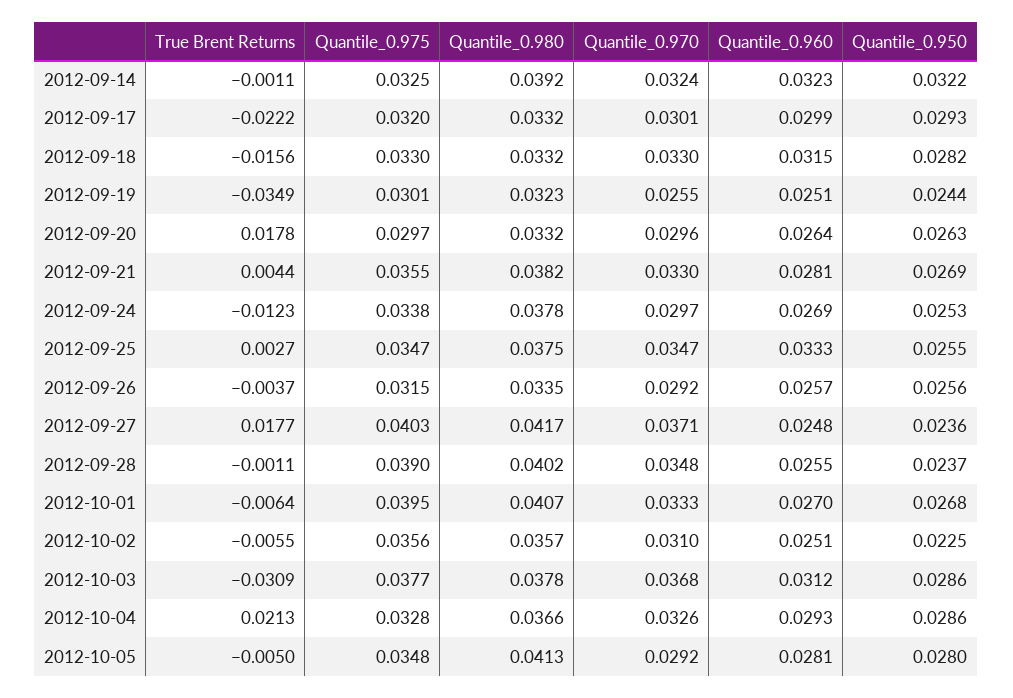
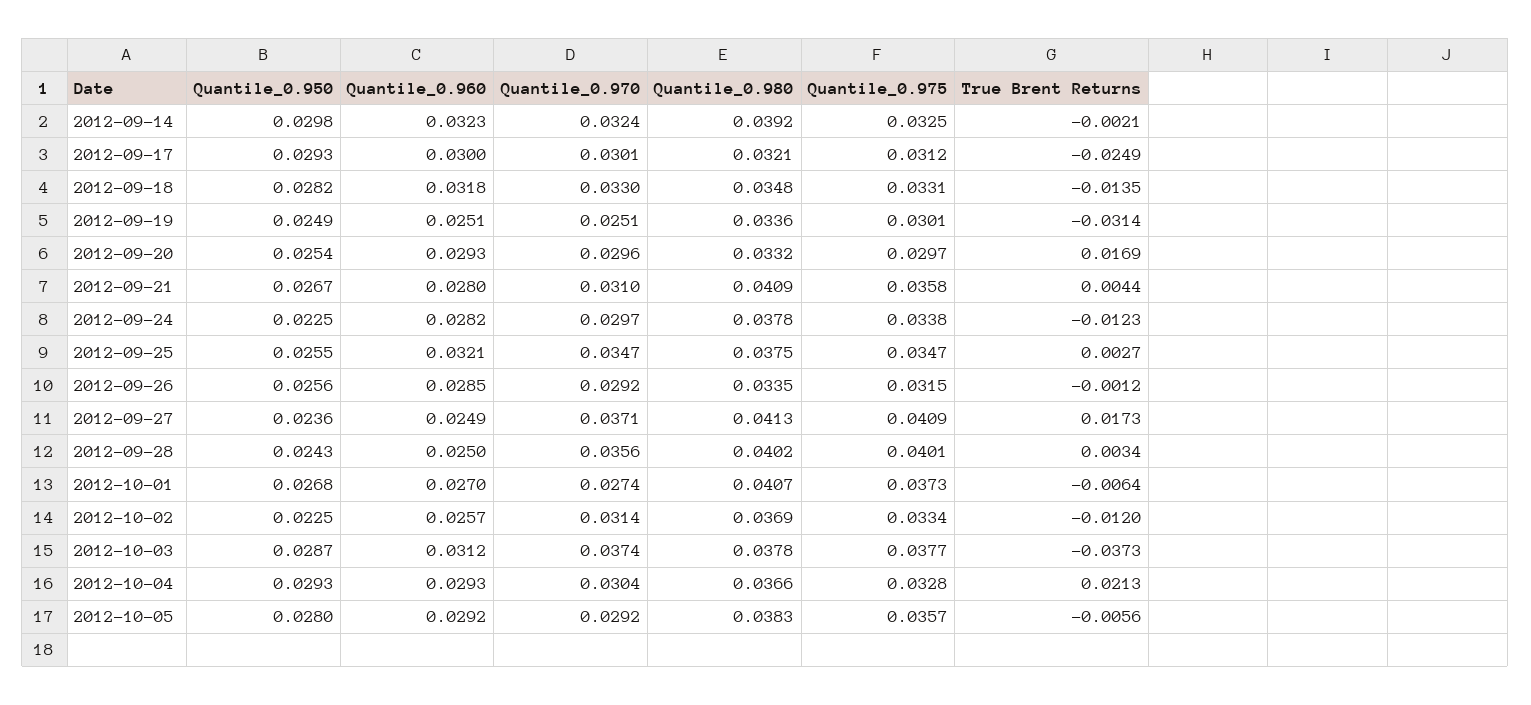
True Brent Returns, 2012-09-14: -0.0011 -> -0.0021
Quantile_0.950, 2012-09-14: 0.0322 -> 0.0298
True Brent Returns, 2012-09-17: -0.0222 -> -0.0249
Quantile_0.975, 2012-09-17: 0.032 -> 0.0312
Quantile_0.980, 2012-09-17: 0.0332 -> 0.0321
Quantile_0.960, 2012-09-17: 0.0299 -> 0.03
True Brent Returns, 2012-09-18: -0.0156 -> -0.0135
Quantile_0.975, 2012-09-18: 0.033 -> 0.0331
Quantile_0.980, 2012-09-18: 0.0332 -> 0.0348
Quantile_0.960, 2012-09-18: 0.0315 -> 0.0318
True Brent Returns, 2012-09-19: -0.0349 -> -0.0314
Quantile_0.980, 2012-09-19: 0.0323 -> 0.0336
Quantile_0.970, 2012-09-19: 0.0255 -> 0.0251
Quantile_0.950, 2012-09-19: 0.0244 -> 0.0249
True Brent Returns, 2012-09-20: 0.0178 -> 0.0169
Quantile_0.960, 2012-09-20: 0.0264 -> 0.0293
Quantile_0.950, 2012-09-20: 0.0263 -> 0.0254
Quantile_0.975, 2012-09-21: 0.0355 -> 0.0358
Quantile_0.980, 2012-09-21: 0.0382 -> 0.0409
Quantile_0.970, 2012-09-21: 0.033 -> 0.031
Quantile_0.960, 2012-09-21: 0.0281 -> 0.028
Quantile_0.950, 2012-09-21: 0.0269 -> 0.0267
Quantile_0.960, 2012-09-24: 0.0269 -> 0.0282
Quantile_0.950, 2012-09-24: 0.0253 -> 0.0225
Quantile_0.960, 2012-09-25: 0.0333 -> 0.0321
True Brent Returns, 2012-09-26: -0.0037 -> -0.0012
Quantile_0.960, 2012-09-26: 0.0257 -> 0.0285
True Brent Returns, 2012-09-27: 0.0177 -> 0.0173
Quantile_0.975, 2012-09-27: 0.0403 -> 0.0409
Quantile_0.980, 2012-09-27: 0.0417 -> 0.0413
Quantile_0.960, 2012-09-27: 0.0248 -> 0.0249
True Brent Returns, 2012-09-28: -0.0011 -> 0.0034
Quantile_0.975, 2012-09-28: 0.039 -> 0.0401
Quantile_0.970, 2012-09-28: 0.0348 -> 0.0356
Quantile_0.960, 2012-09-28: 0.0255 -> 0.025
Quantile_0.950, 2012-09-28: 0.0237 -> 0.0243
Quantile_0.975, 2012-10-01: 0.0395 -> 0.0373
Quantile_0.970, 2012-10-01: 0.0333 -> 0.0274
True Brent Returns, 2012-10-02: -0.0055 -> -0.012
Quantile_0.975, 2012-10-02: 0.0356 -> 0.0334
Quantile_0.980, 2012-10-02: 0.0357 -> 0.0369
Quantile_0.970, 2012-10-02: 0.031 -> 0.0314
Quantile_0.960, 2012-10-02: 0.0251 -> 0.0257
True Brent Returns, 2012-10-03: -0.0309 -> -0.0373
Quantile_0.970, 2012-10-03: 0.0368 -> 0.0374
Quantile_0.950, 2012-10-03: 0.0286 -> 0.0287
Quantile_0.970, 2012-10-04: 0.0326 -> 0.0304
Quantile_0.950, 2012-10-04: 0.0286 -> 0.0293
True Brent Returns, 2012-10-05: -0.005 -> -0.0056
Quantile_0.975, 2012-10-05: 0.0348 -> 0.0357
Quantile_0.980, 2012-10-05: 0.0413 -> 0.0383
Quantile_0.960, 2012-10-05: 0.0281 -> 0.0292

